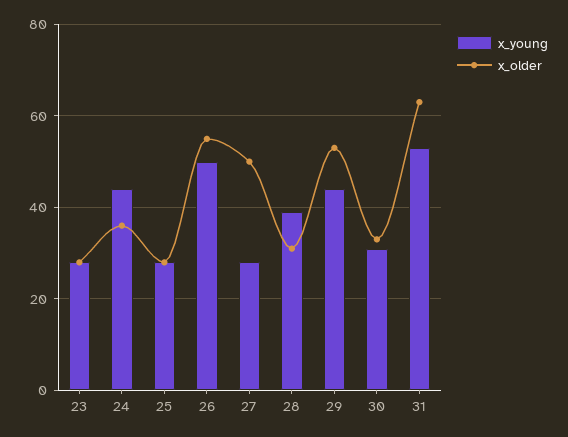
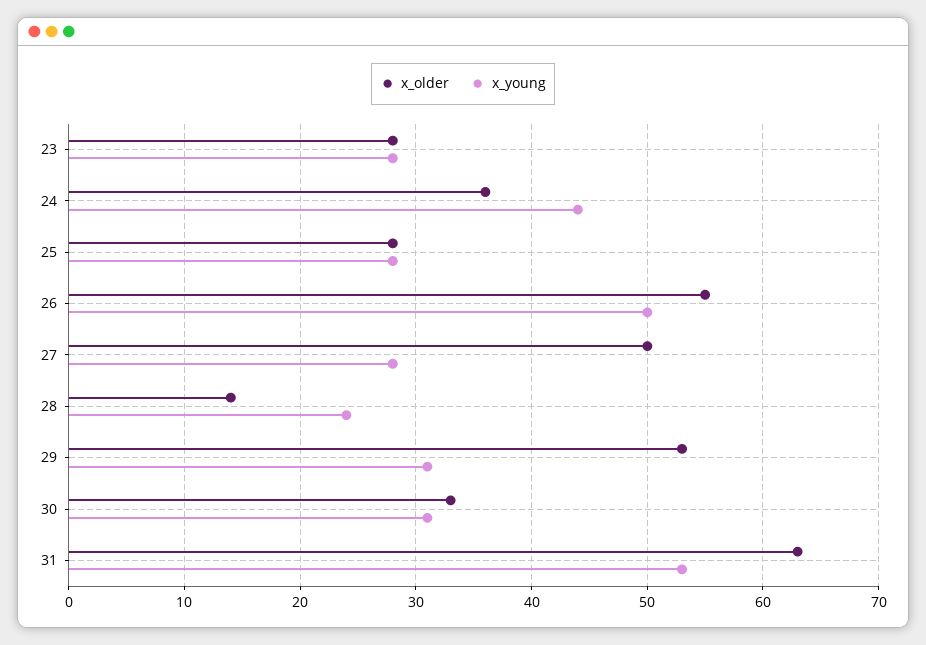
x_young, 28: 40 -> 24
x_older, 28: 30 -> 14
x_young, 29: 45 -> 31

